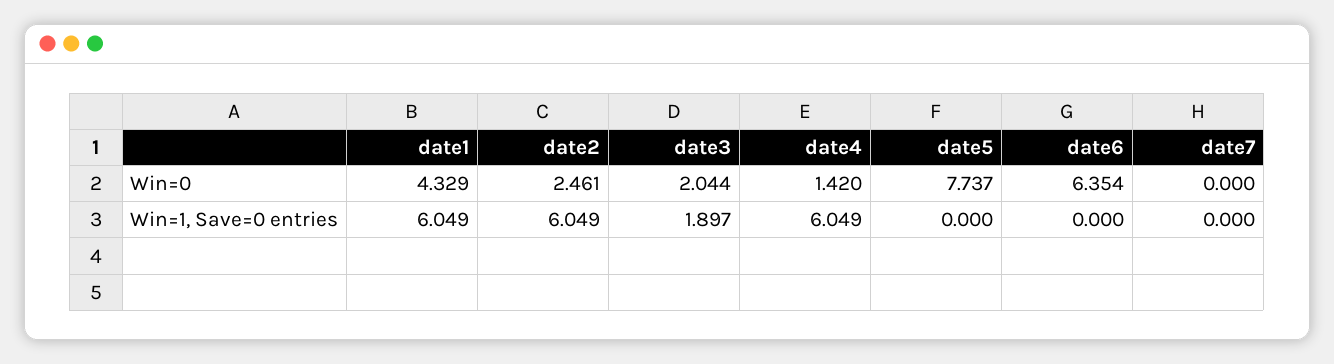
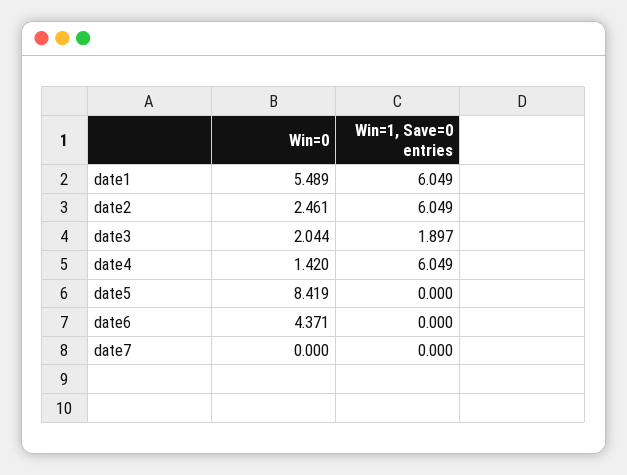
date1, Win=0: 4.329 -> 5.489
date5, Win=0: 7.737 -> 8.419
date6, Win=0: 6.354 -> 4.371

